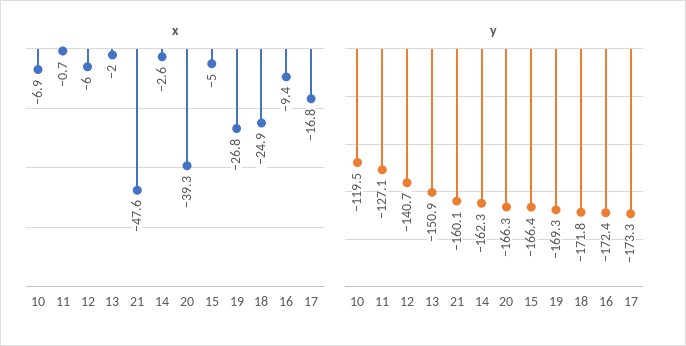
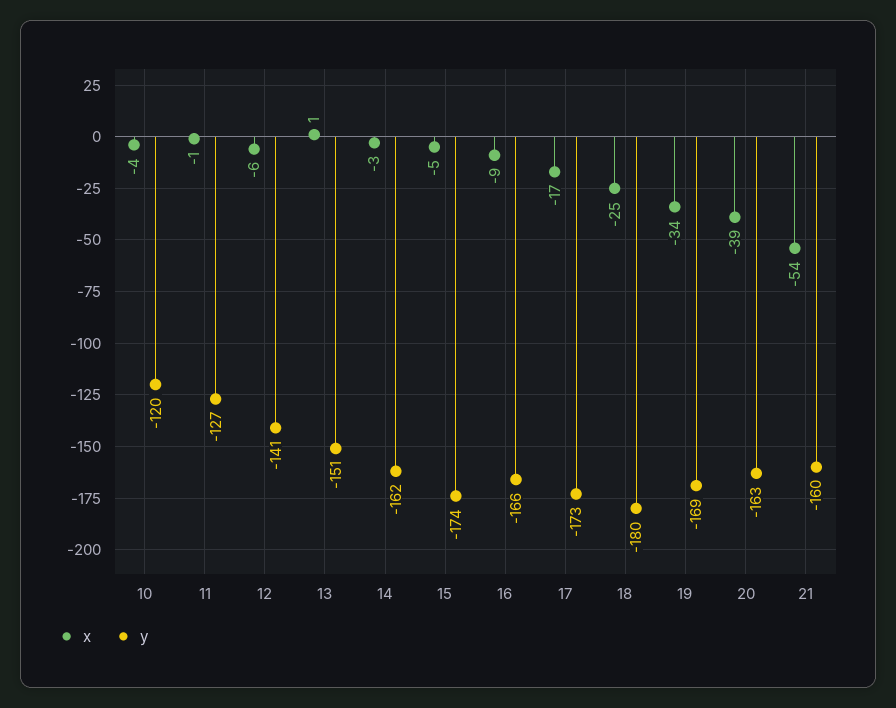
x, 10: -6.9 -> -4
x, 13: -2 -> 1
x, 21: -47.6 -> -54
x, 19: -26.8 -> -34
y, 20: -166.3 -> -163
y, 15: -166.4 -> -174
y, 18: -171.8 -> -180
y, 16: -172.4 -> -166

